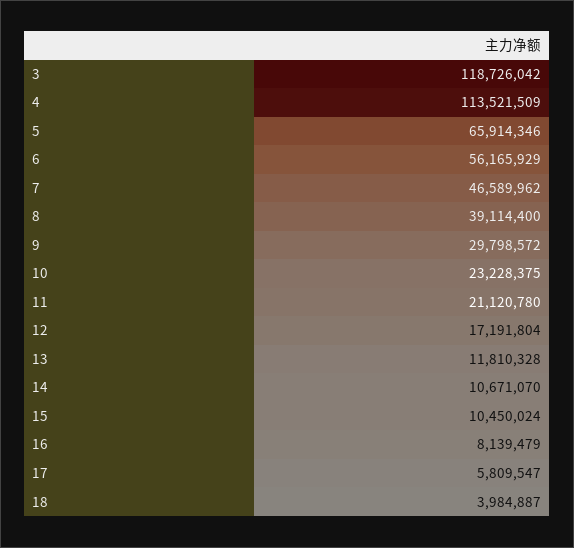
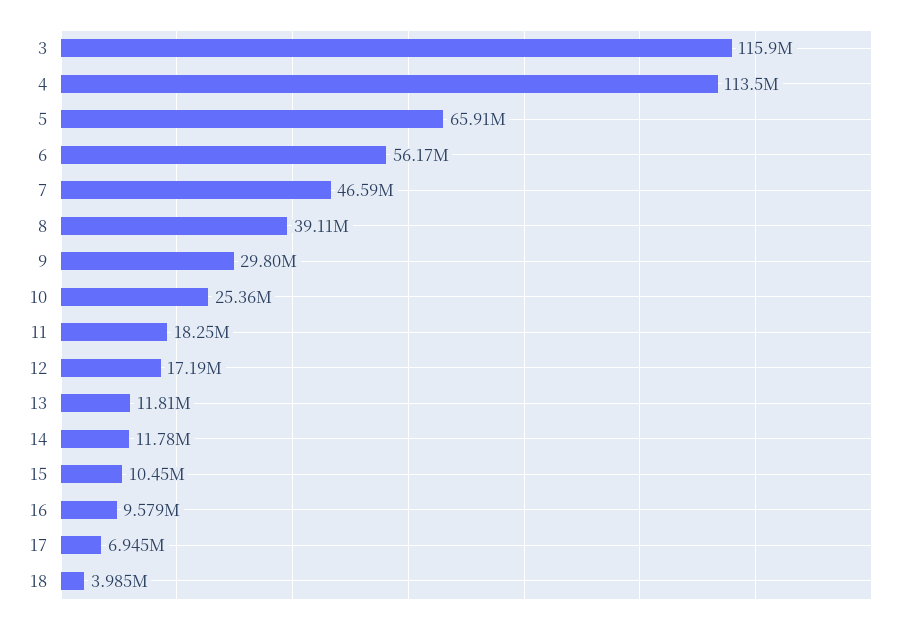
3: 118726042 -> 115900000
10: 23228375 -> 25360000
11: 21120780 -> 18250000
14: 10671070 -> 11780000
16: 8139479 -> 9579000
17: 5809547 -> 6945000

